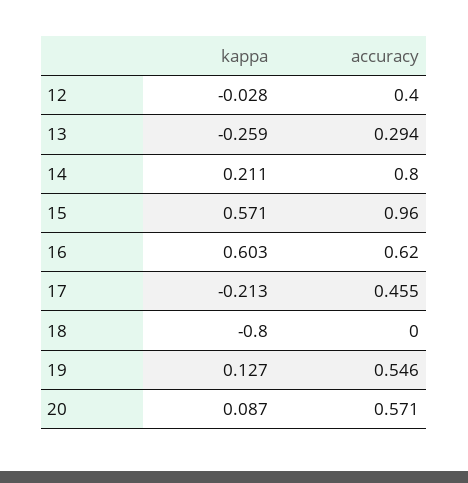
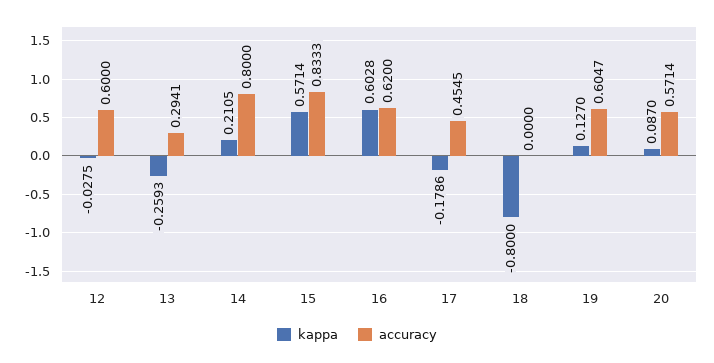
accuracy, 12: 0.4 -> 0.6
accuracy, 15: 0.96 -> 0.8333
kappa, 17: -0.213 -> -0.1786
accuracy, 19: 0.546 -> 0.6047

